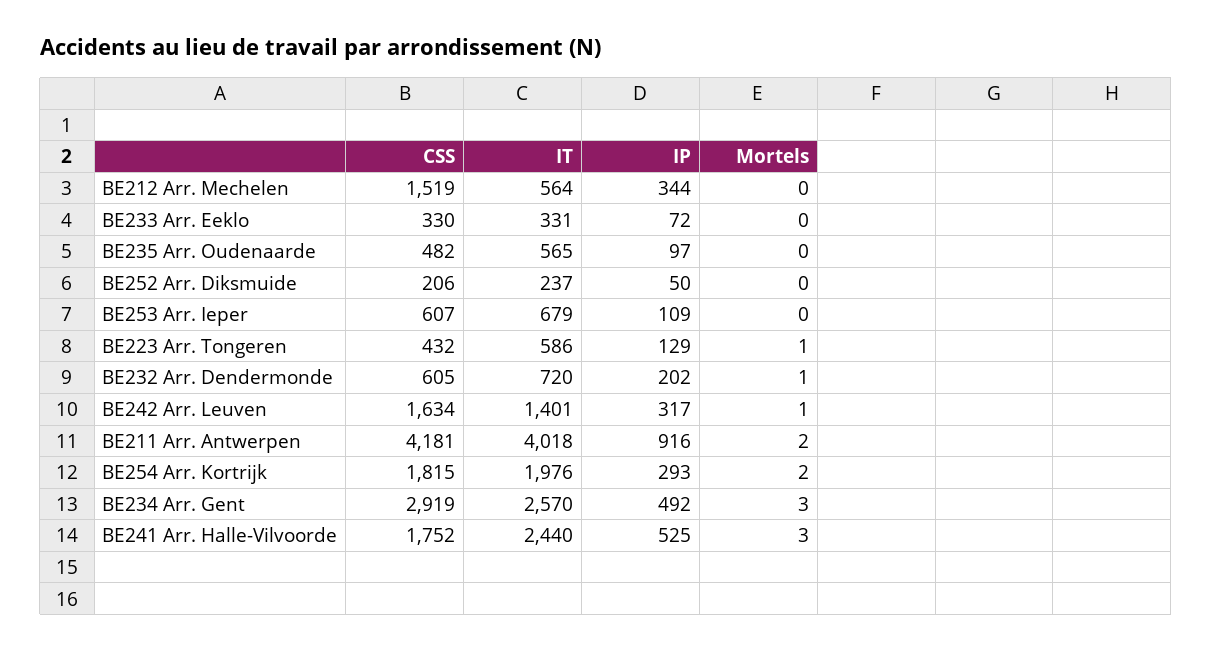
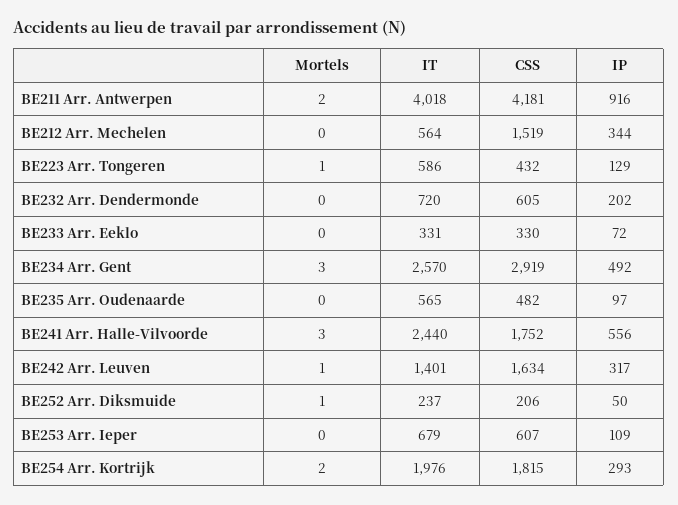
Mortels, BE252 Arr. Diksmuide: 0 -> 1
Mortels, BE232 Arr. Dendermonde: 1 -> 0
IP, BE241 Arr. Halle-Vilvoorde: 525 -> 556

